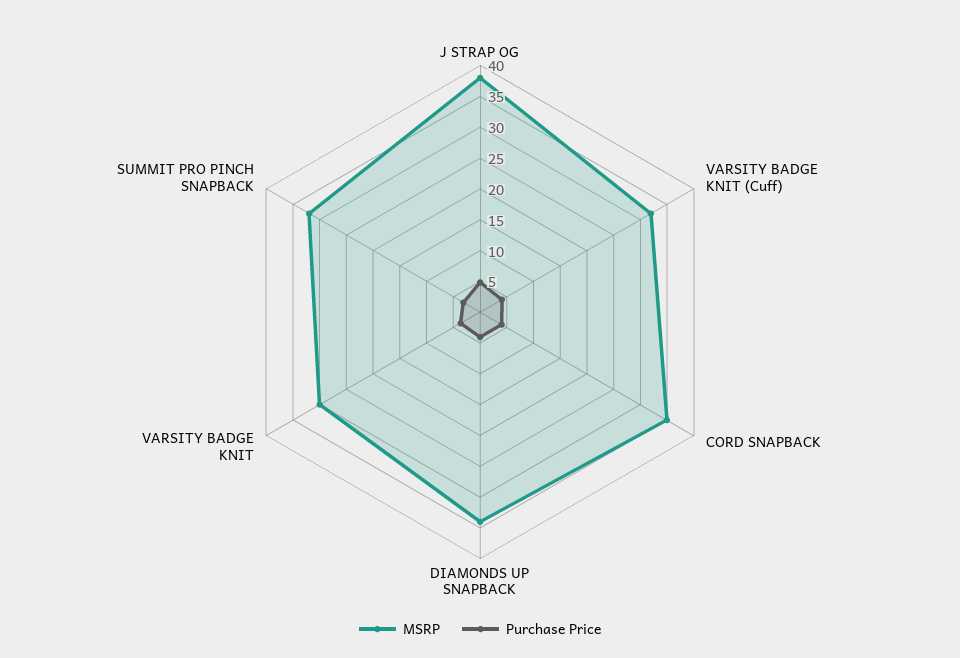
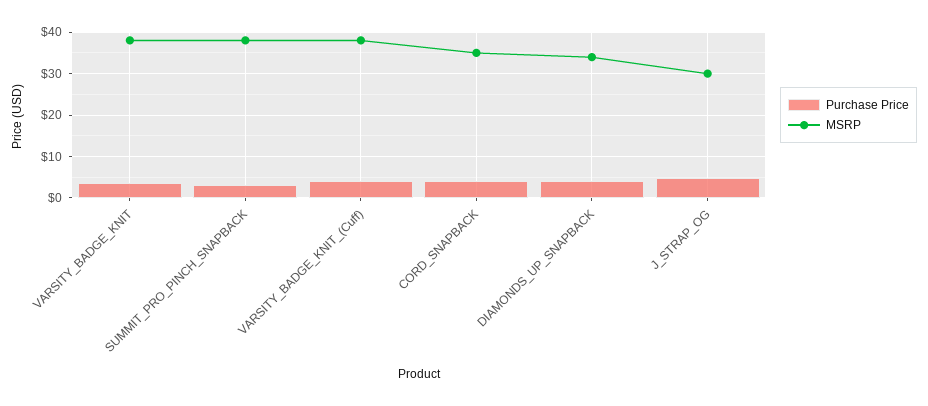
MSRP, J STRAP OG: 37.5 -> 30
MSRP, VARSITY BADGE KNIT (Cuff): 32.5 -> 38
MSRP, VARSITY BADGE KNIT: 30 -> 38
MSRP, SUMMIT PRO PINCH SNAPBACK: 32.5 -> 38

